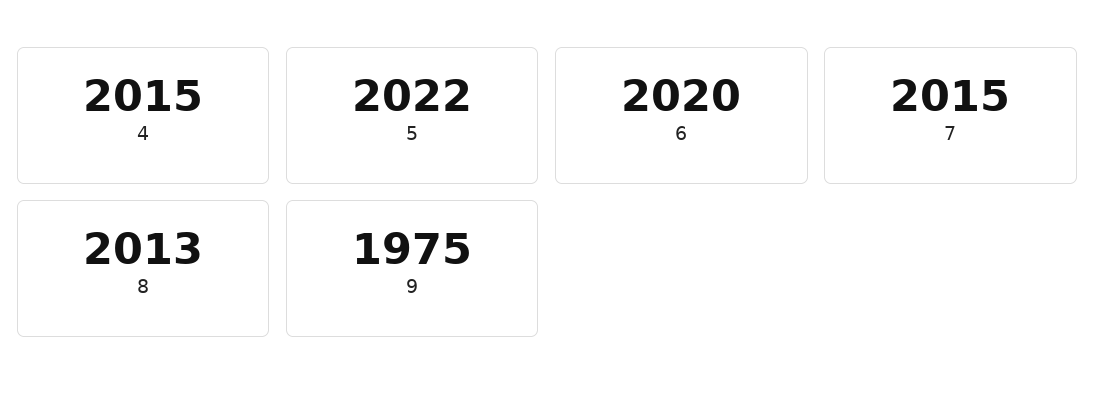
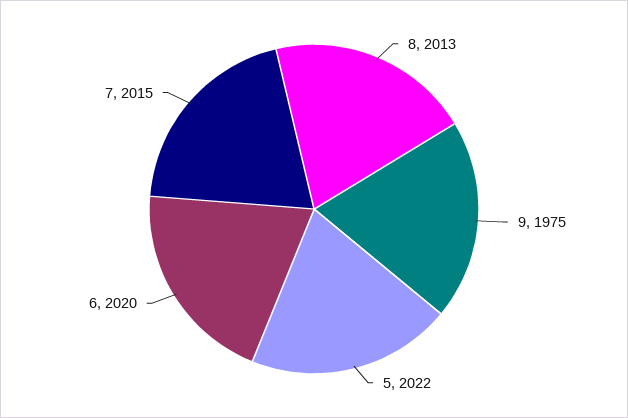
4: 2015 -> none

